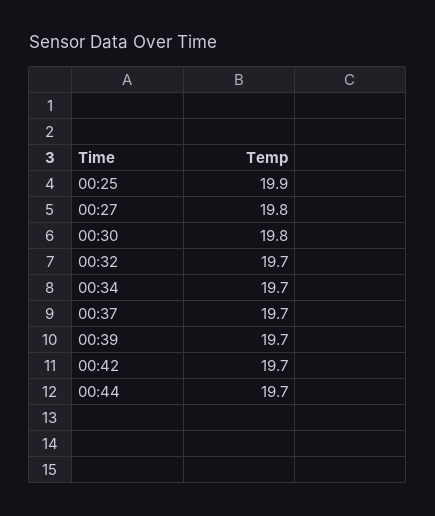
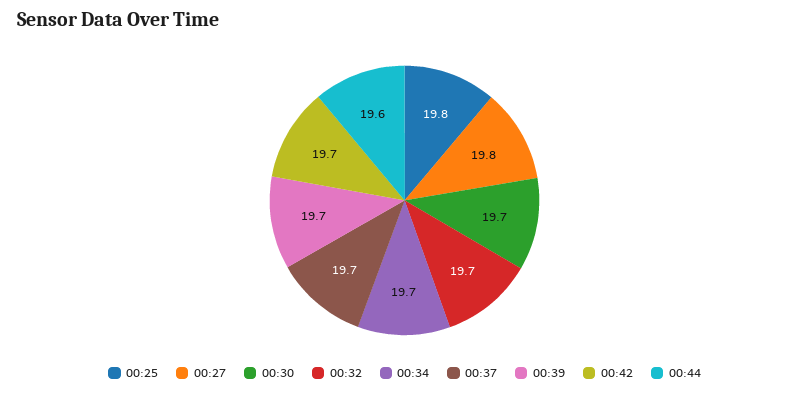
00:25: 19.9 -> 19.8
00:30: 19.8 -> 19.7
00:44: 19.7 -> 19.6

